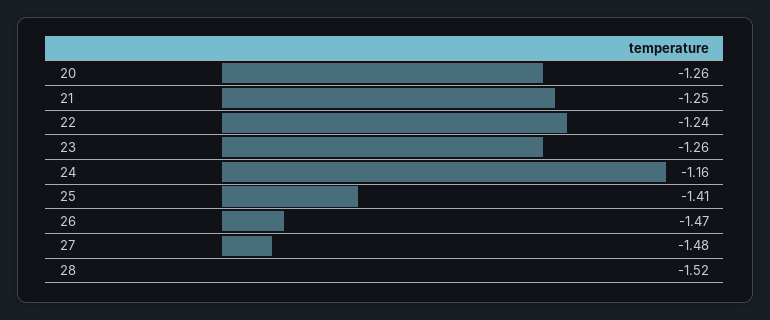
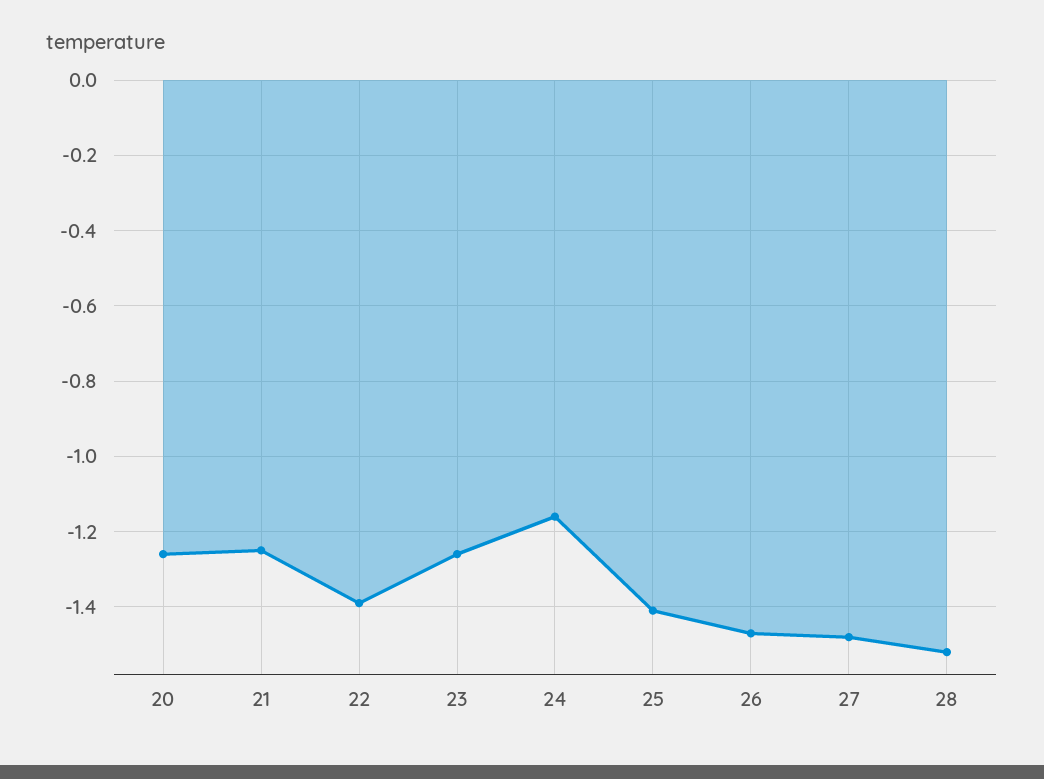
22: -1.24 -> -1.4

